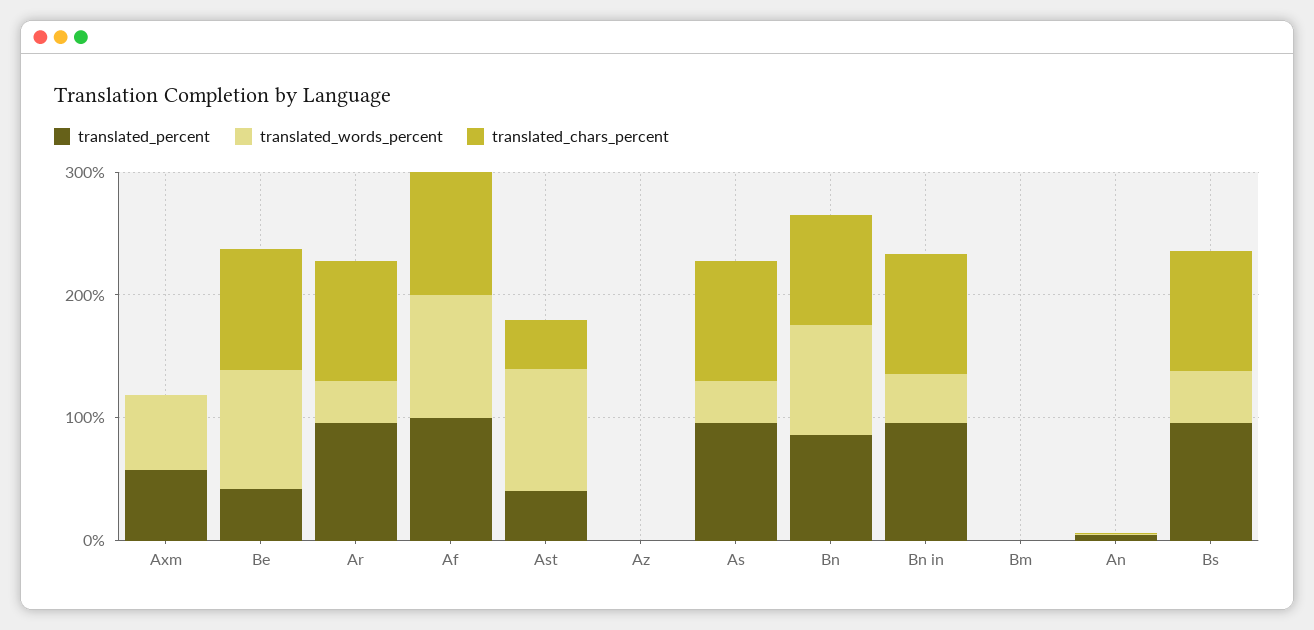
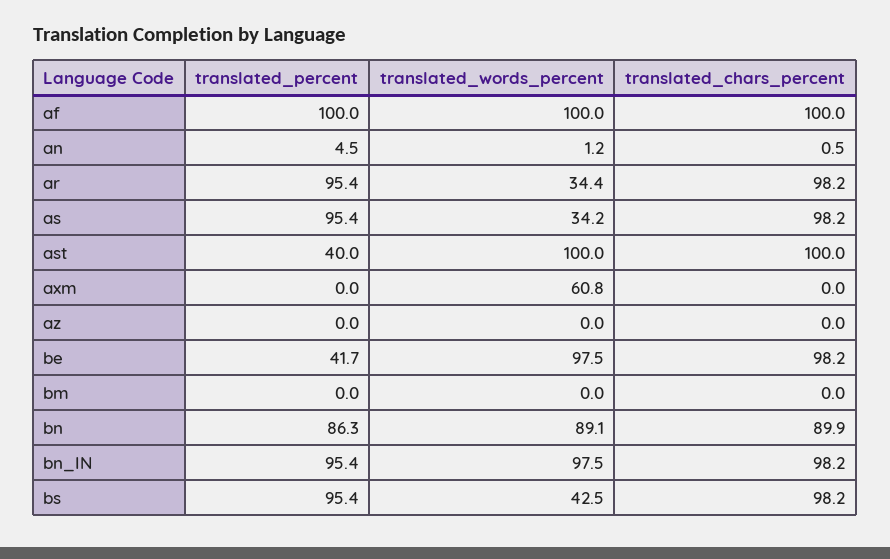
translated_percent, Axm: 60 -> 0
translated_chars_percent, Ast: 40 -> 100
translated_words_percent, Bn in: 40 -> 97.5

